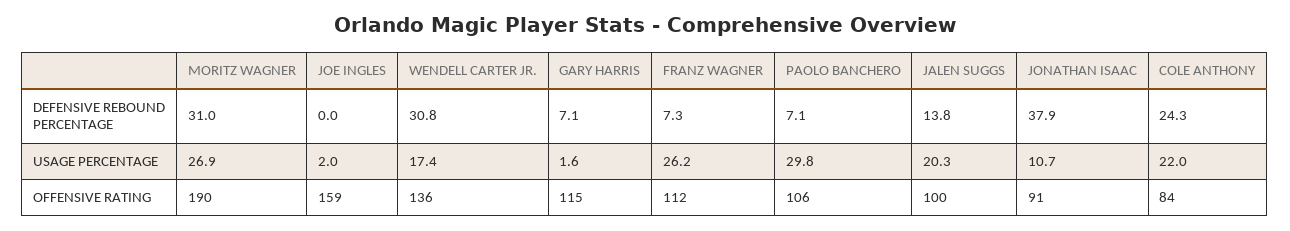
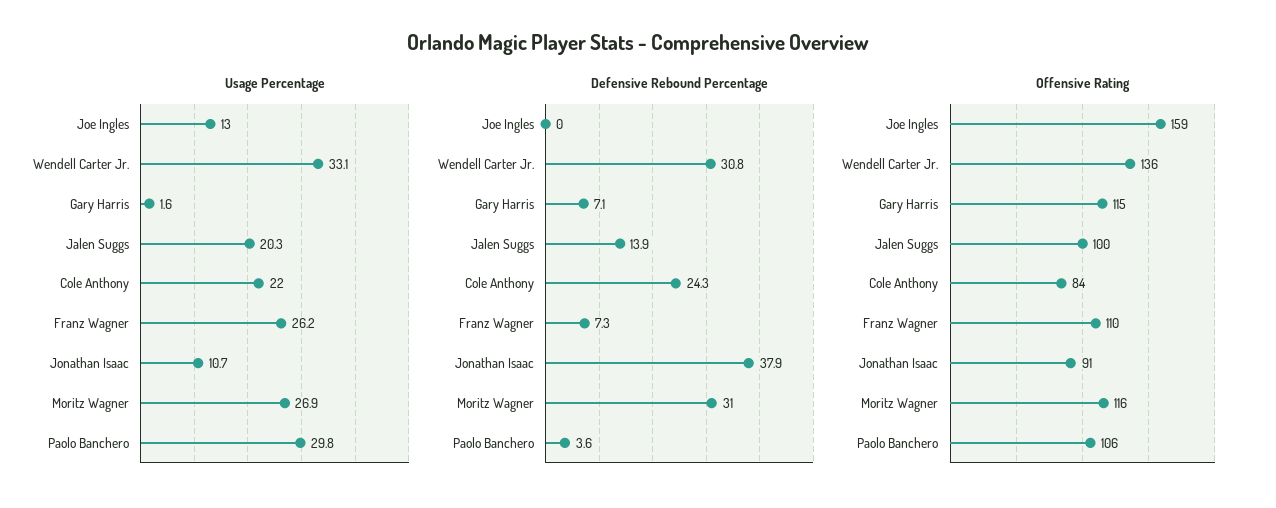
DEFENSIVE REBOUND PERCENTAGE, PAOLO BANCHERO: 7.1 -> 3.6
DEFENSIVE REBOUND PERCENTAGE, JALEN SUGGS: 13.8 -> 13.9
USAGE PERCENTAGE, JOE INGLES: 2 -> 13
USAGE PERCENTAGE, WENDELL CARTER JR.: 17.4 -> 33.1
OFFENSIVE RATING, MORITZ WAGNER: 190 -> 116
OFFENSIVE RATING, FRANZ WAGNER: 112 -> 110

